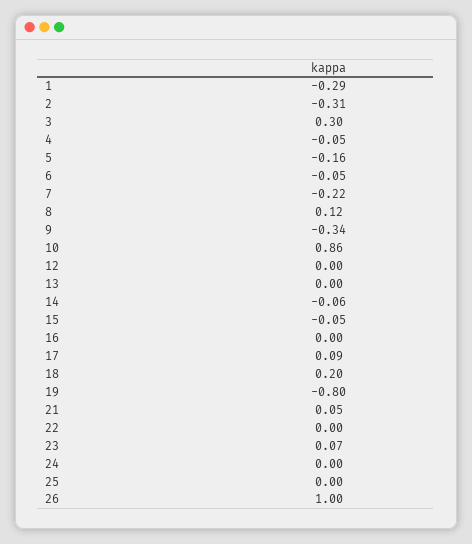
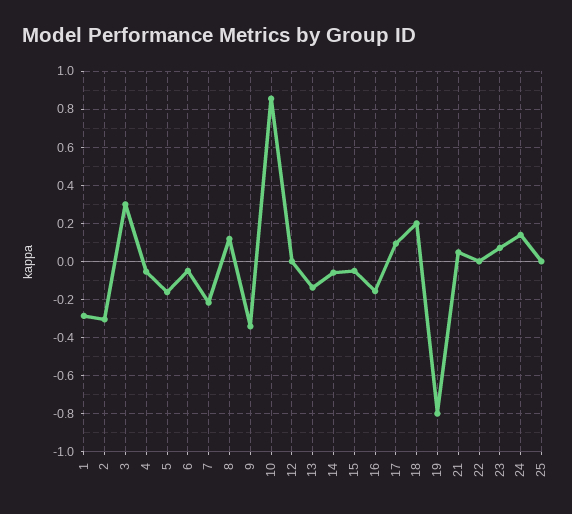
13: 0 -> -0.15
16: 0 -> -0.15
24: 0 -> 0.15
26: 1 -> none

